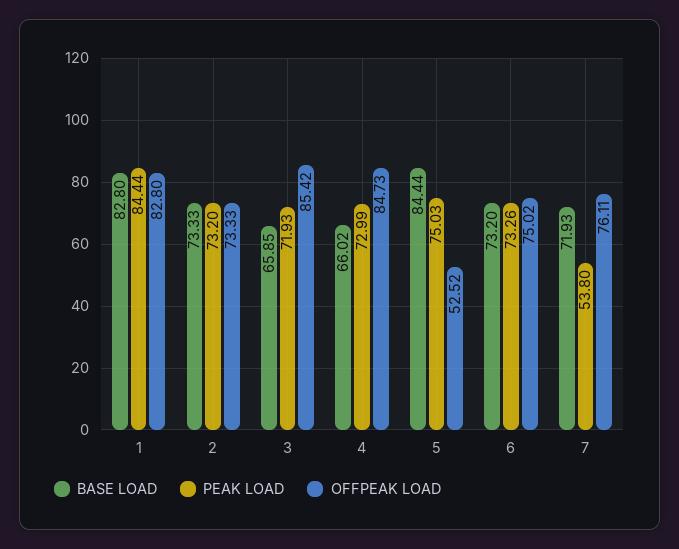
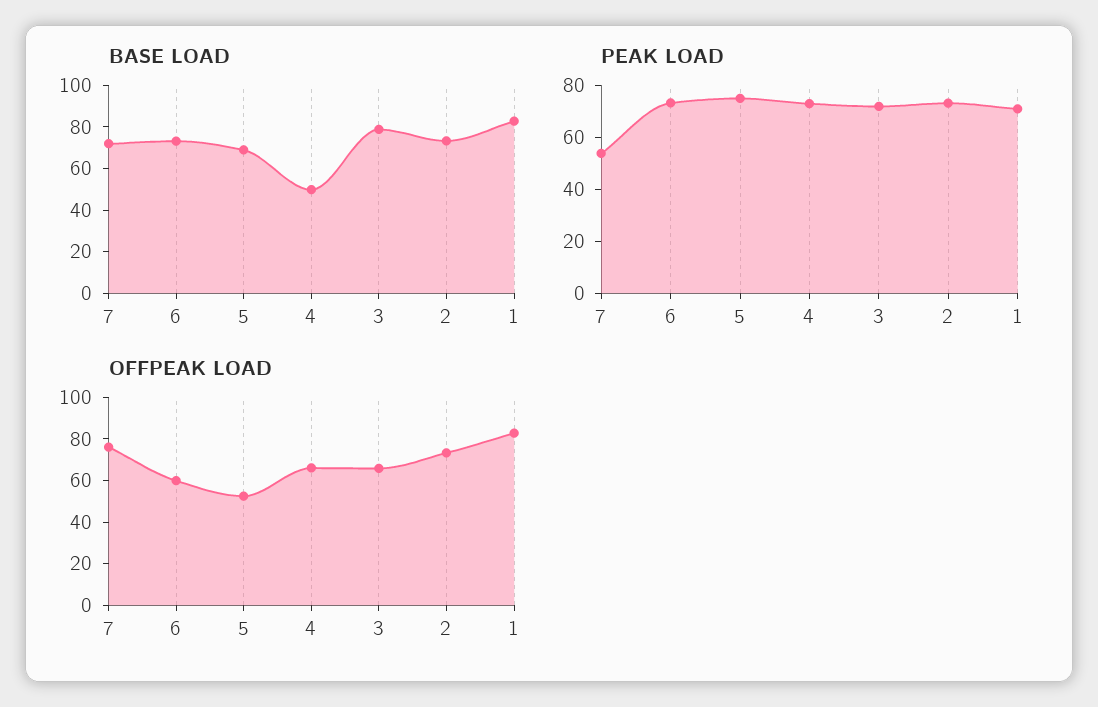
PEAK LOAD, 1: 84.44 -> 70
BASE LOAD, 3: 65.85 -> 80
OFFPEAK LOAD, 3: 85.42 -> 65
BASE LOAD, 4: 66.02 -> 50
OFFPEAK LOAD, 4: 84.73 -> 65
BASE LOAD, 5: 84.44 -> 70
OFFPEAK LOAD, 6: 75.02 -> 60

